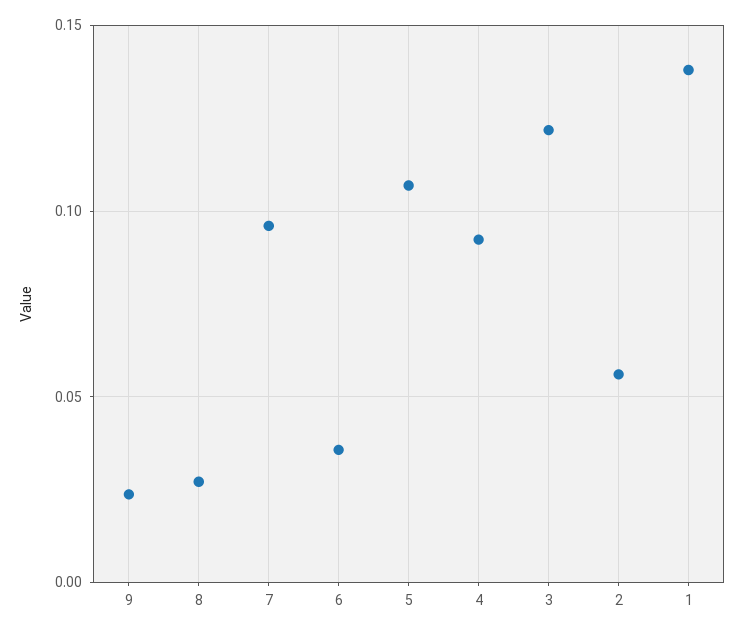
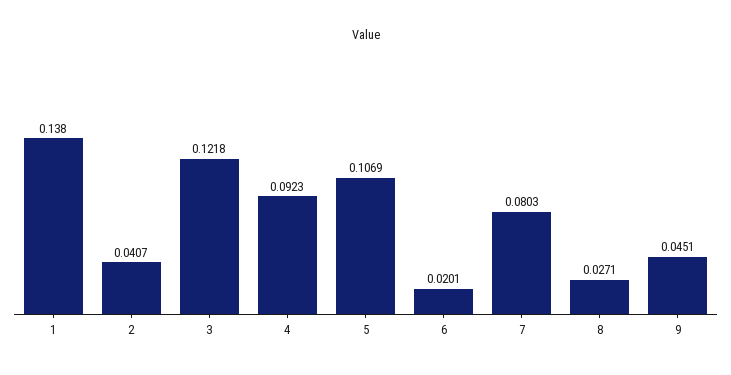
9: 0.025 -> 0.0451
7: 0.095 -> 0.0803
6: 0.035 -> 0.0201
2: 0.055 -> 0.0407

